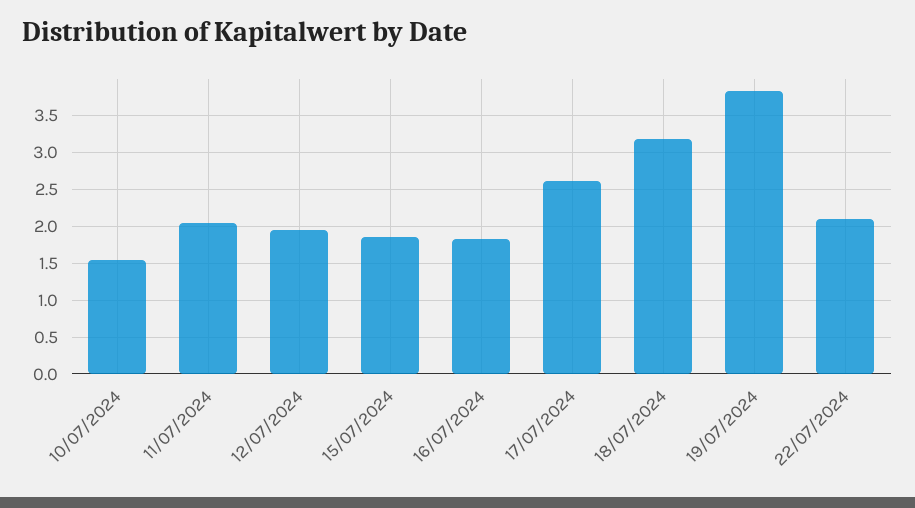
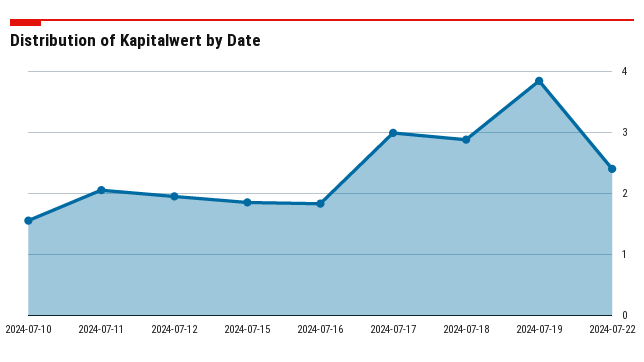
17/07/2024: 2.6 -> 3
18/07/2024: 3.2 -> 2.9
22/07/2024: 2.1 -> 2.4

